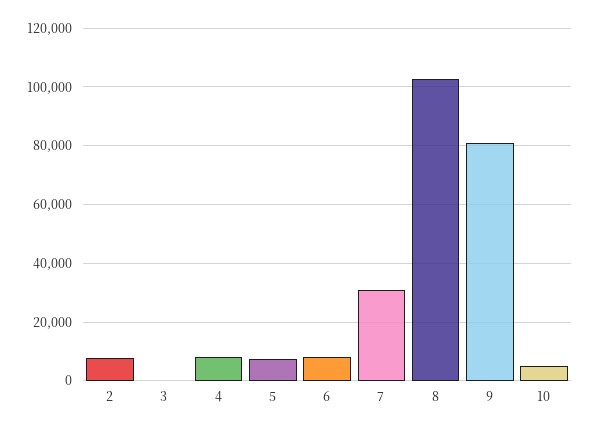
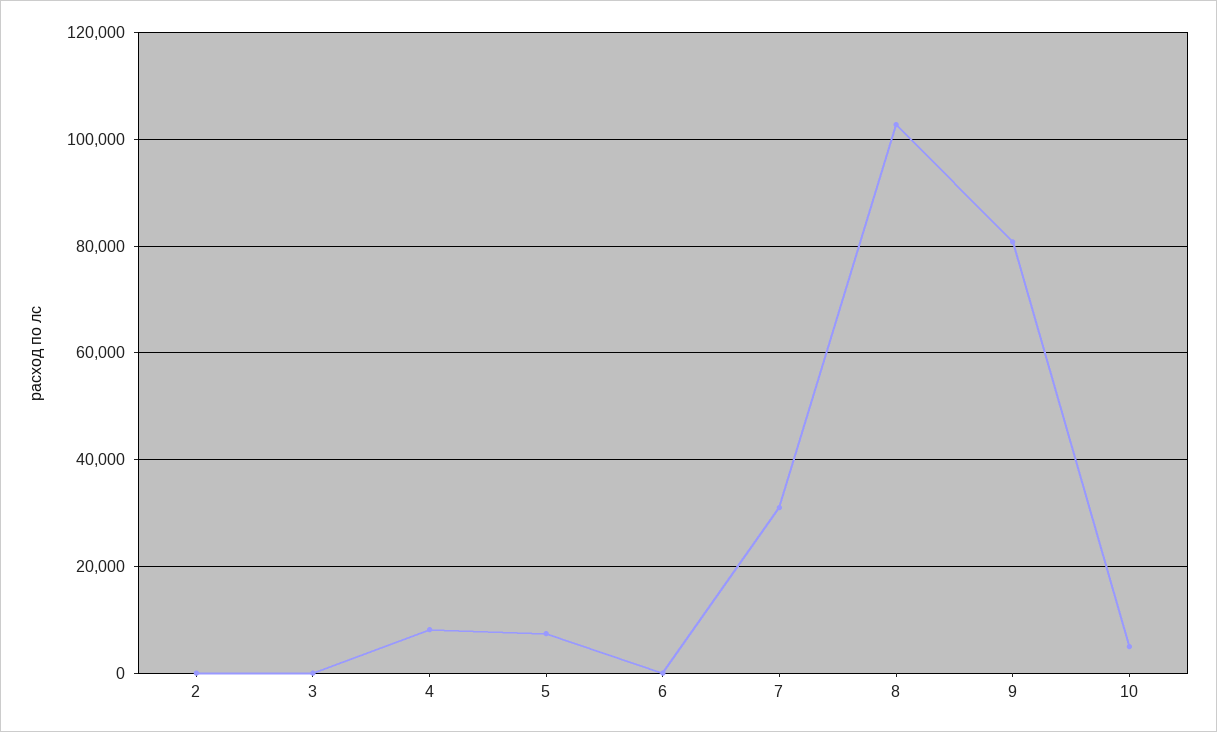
2: 7500 -> 0
6: 7500 -> 0

